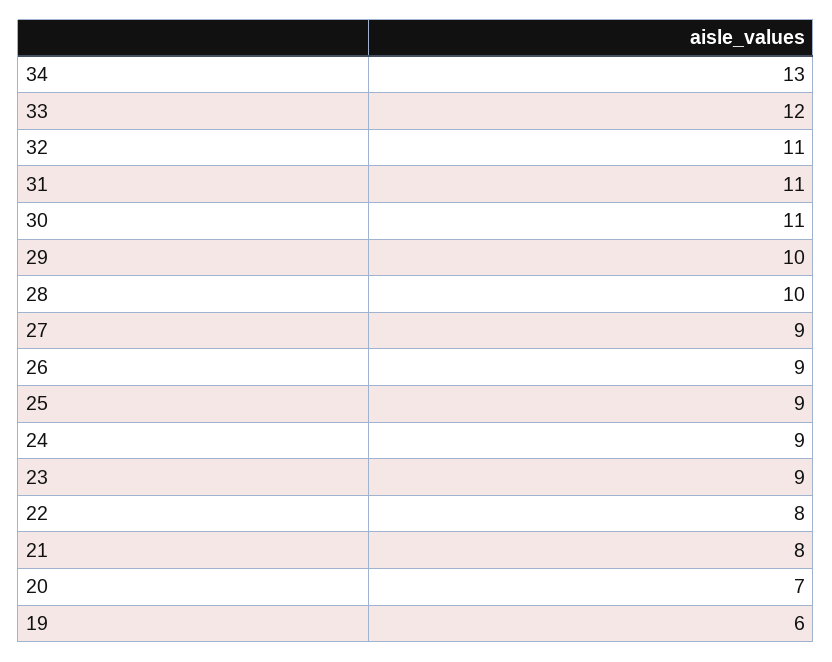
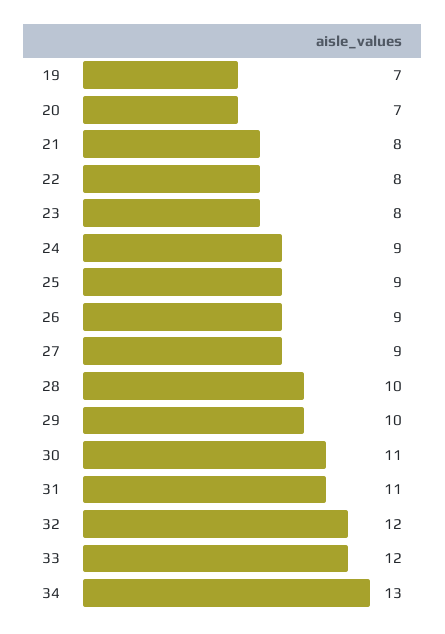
32: 11 -> 12
23: 9 -> 8
19: 6 -> 7

